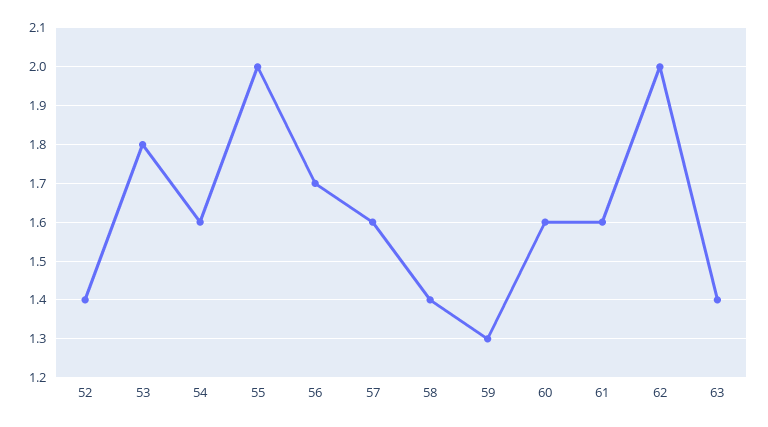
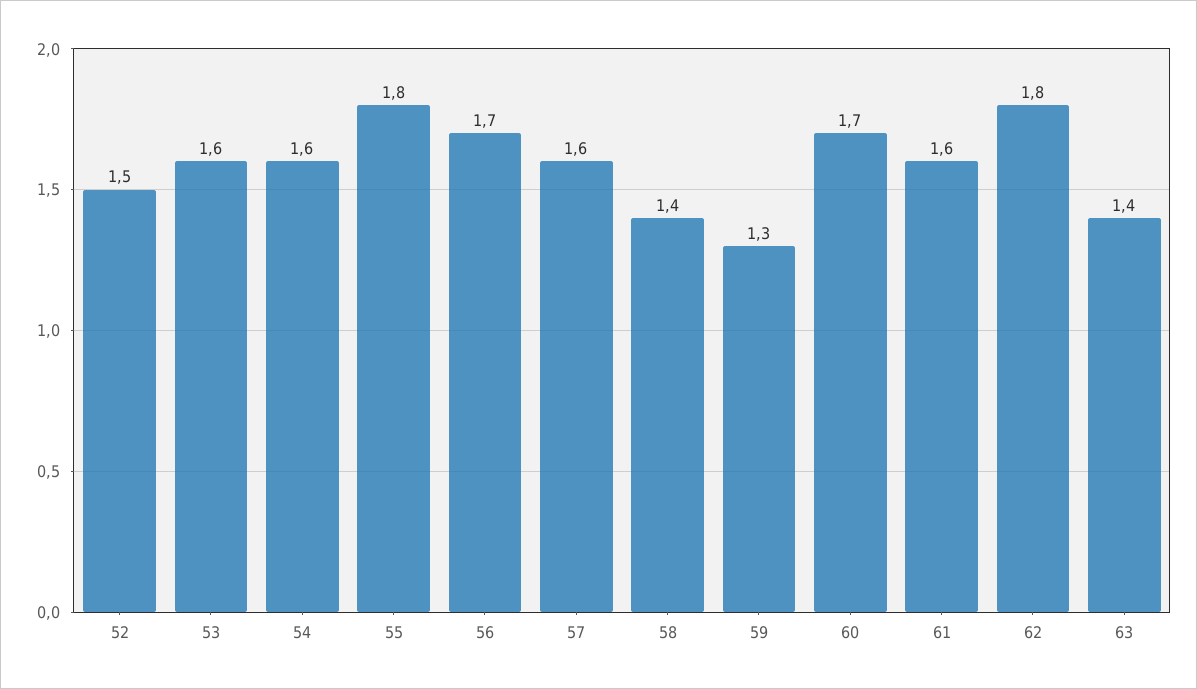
52: 1.4 -> 1.5
53: 1.8 -> 1.6
55: 2 -> 1.8
60: 1.6 -> 1.7
62: 2 -> 1.8

